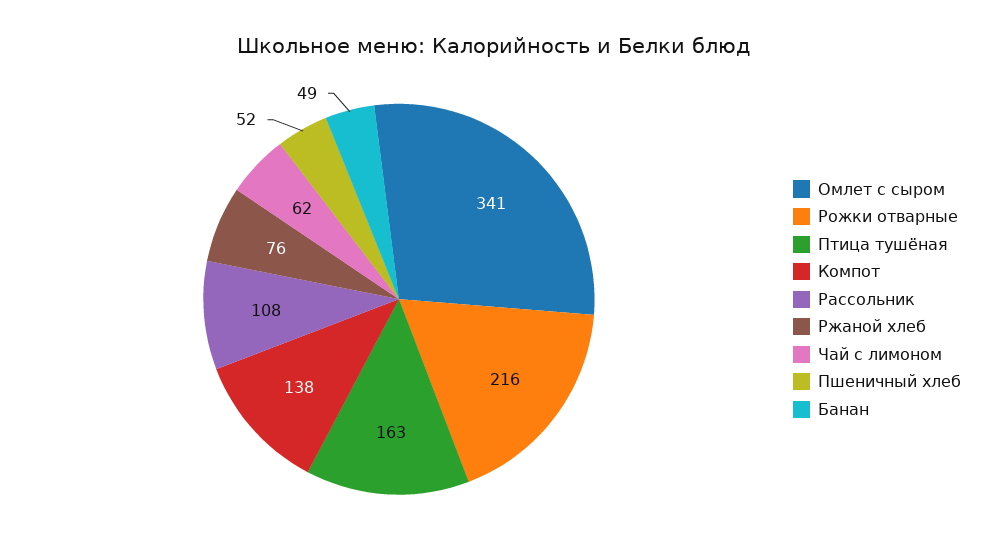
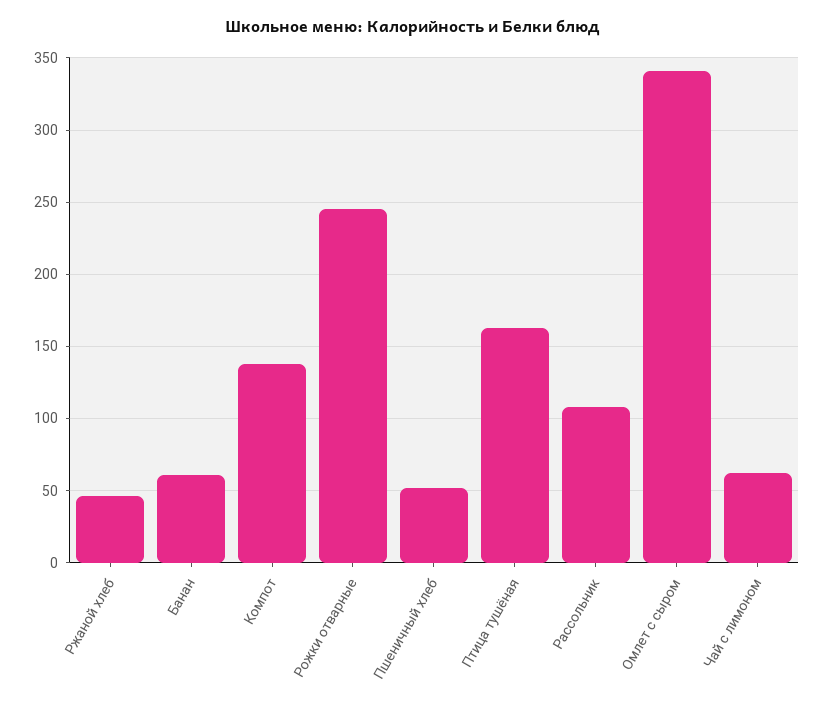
Рожки отварные: 216 -> 245
Ржаной хлеб: 76 -> 45
Банан: 49 -> 60

